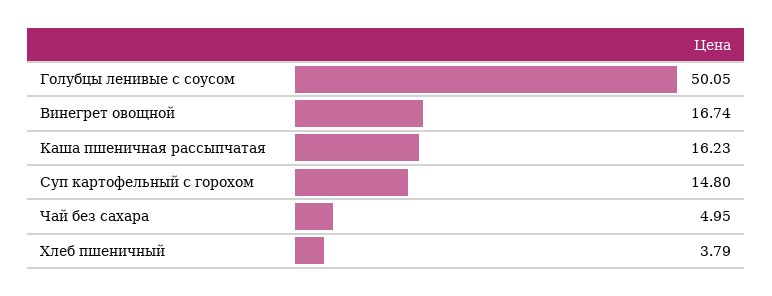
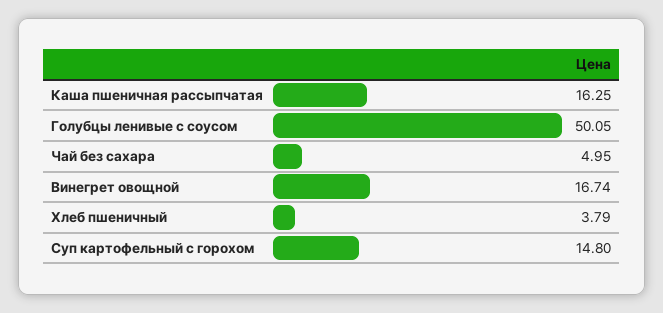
Каша пшеничная рассыпчатая: 16.23 -> 16.25

